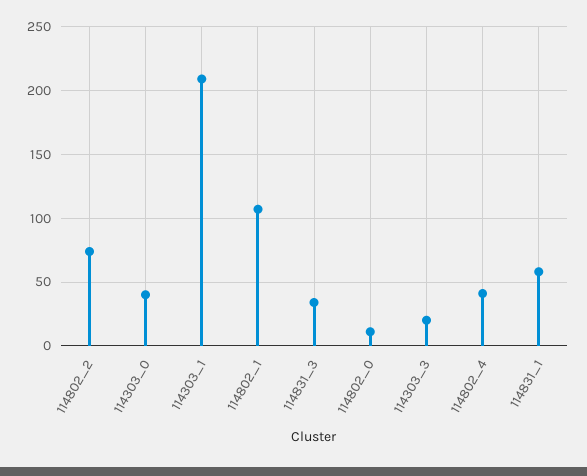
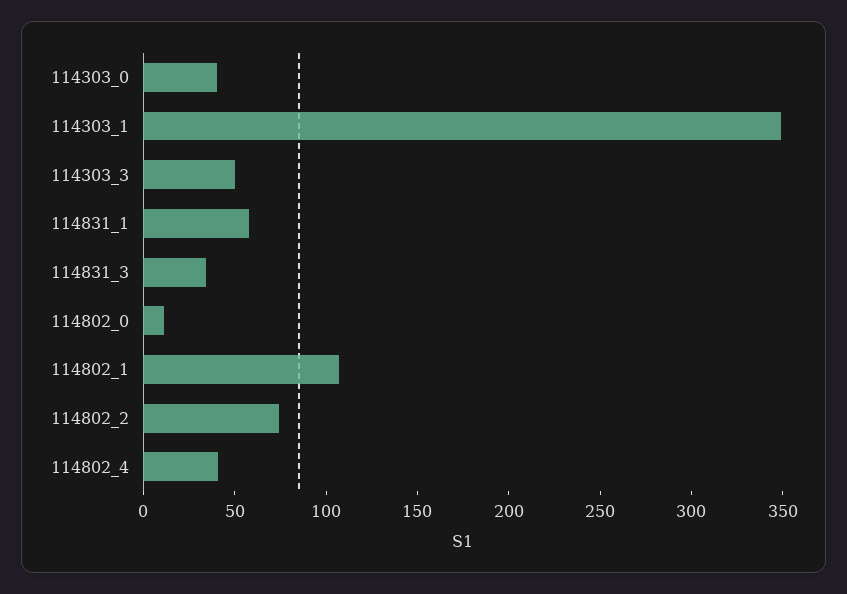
114303_1: 210 -> 350
114303_3: 20 -> 50

